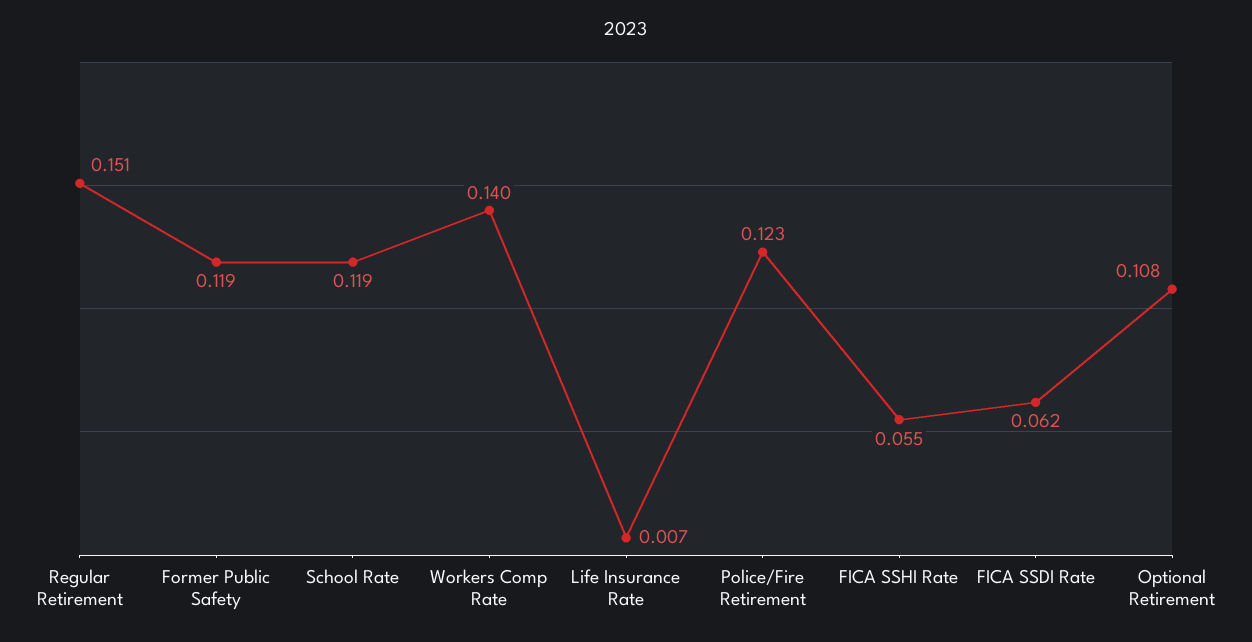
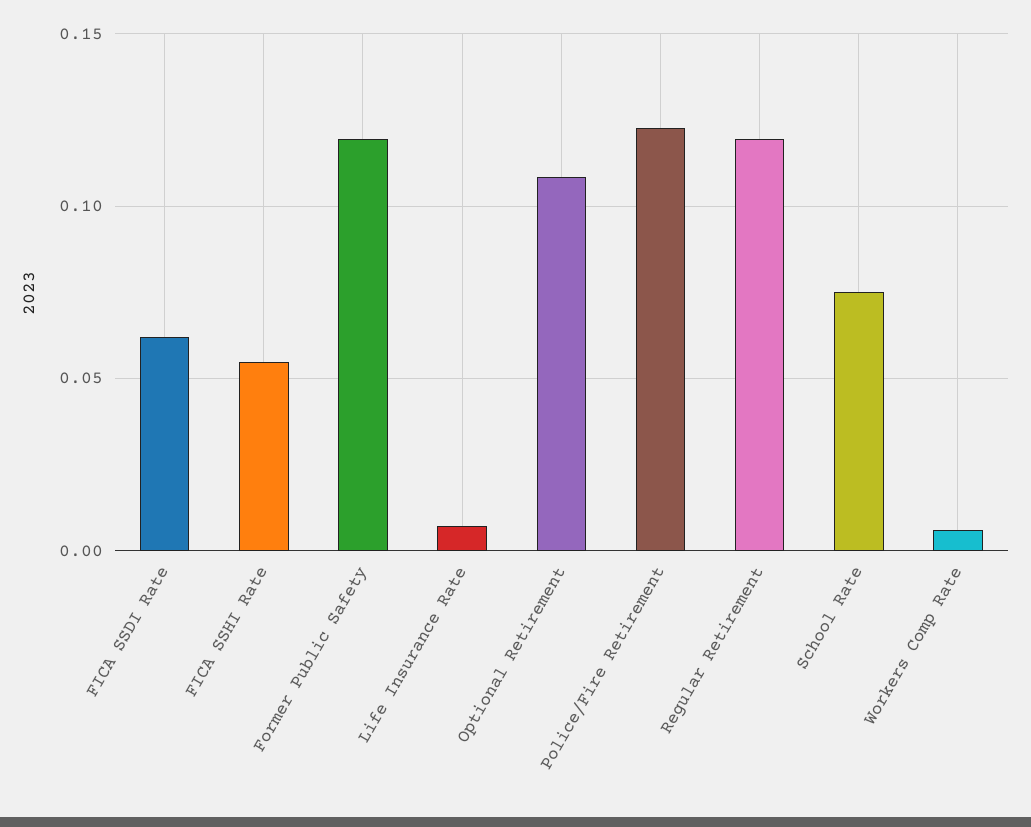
Regular Retirement: 0.151 -> 0.12
School Rate: 0.119 -> 0.075
Workers Comp Rate: 0.14 -> 0.005

